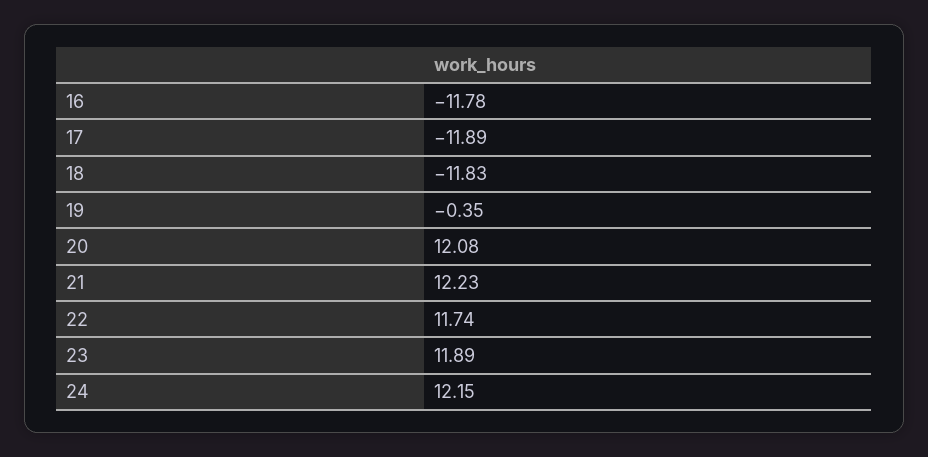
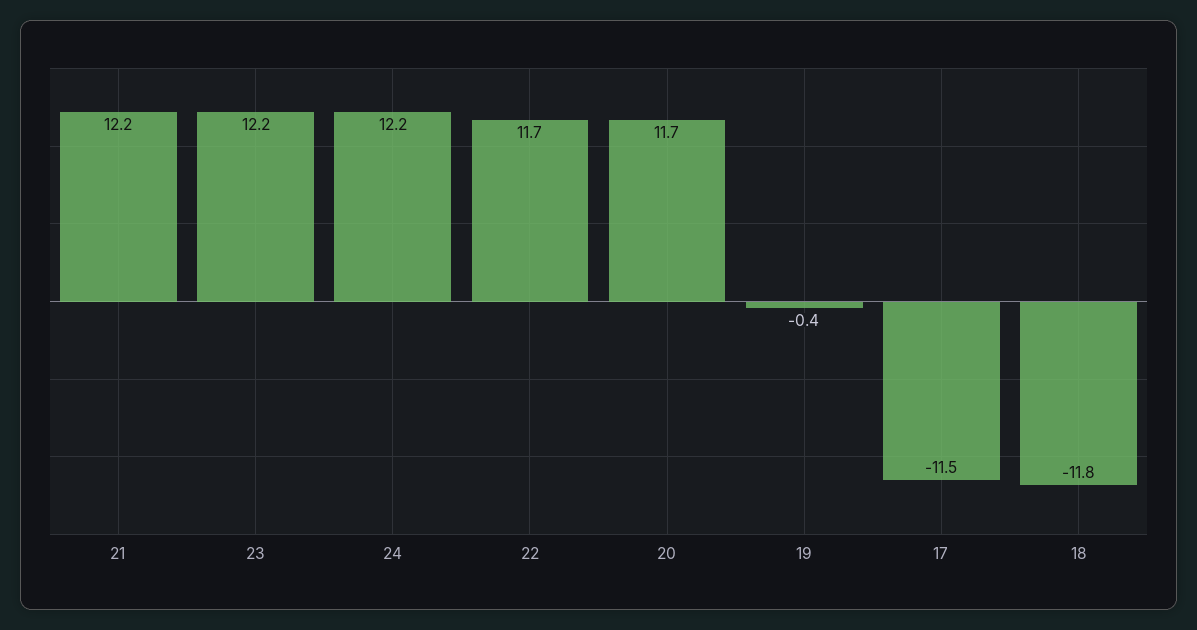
16: -11.78 -> none
17: -11.89 -> -11.5
20: 12.08 -> 11.7
23: 11.89 -> 12.2

